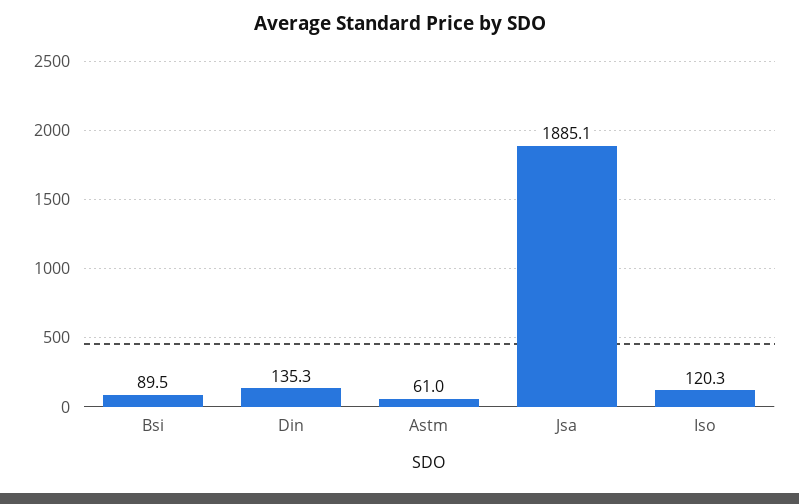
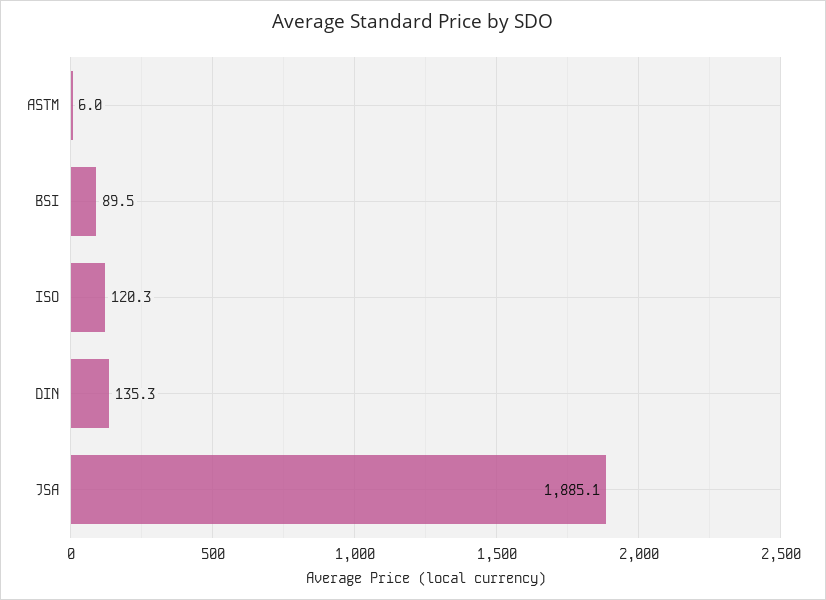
Astm: 61 -> 6

